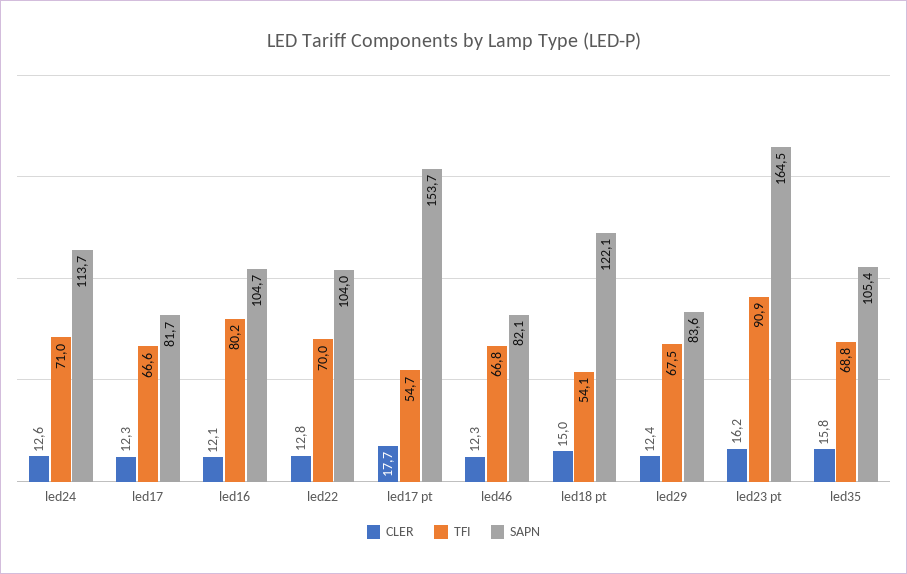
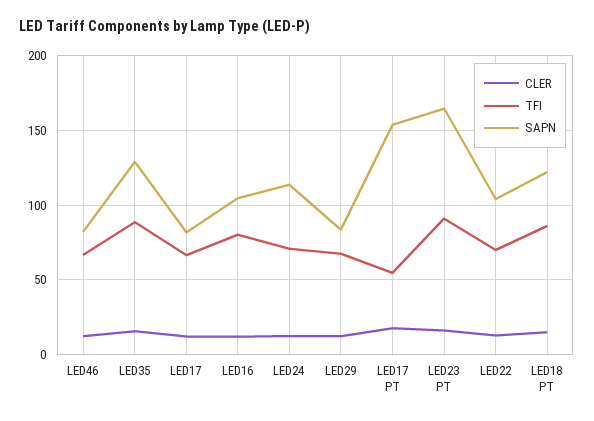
TFI, led18 pt: 54.1 -> 85
TFI, led35: 68.8 -> 90
SAPN, led35: 105.4 -> 130

